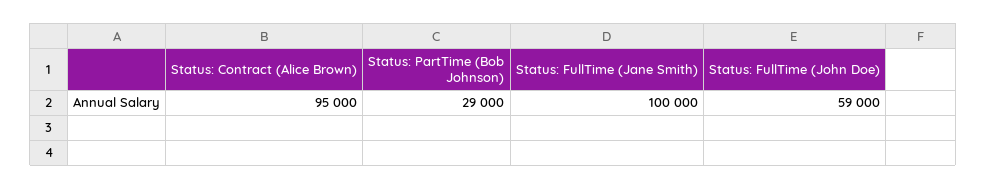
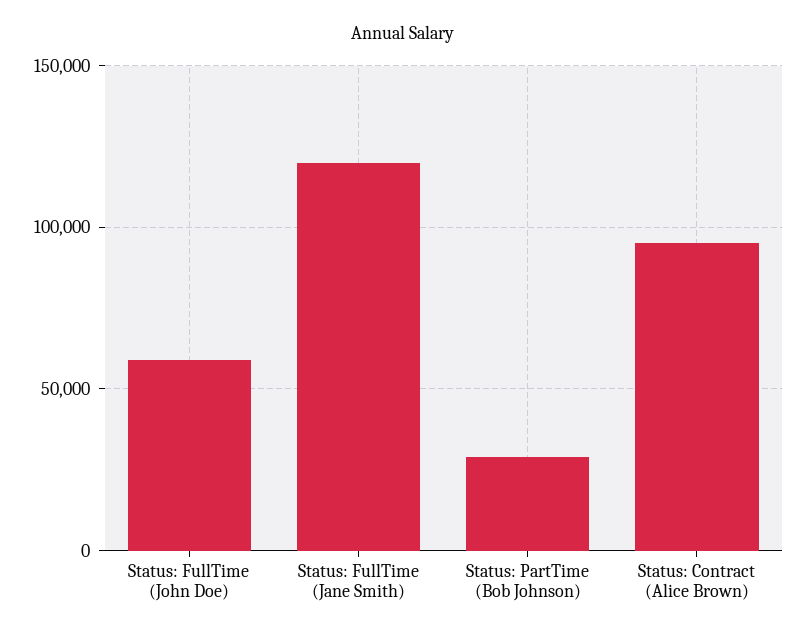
Status: FullTime (Jane Smith): 100000 -> 120000

